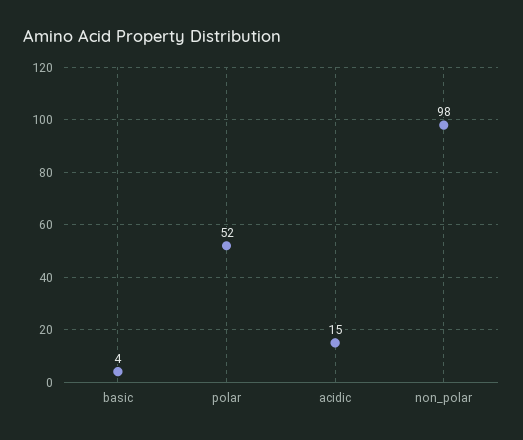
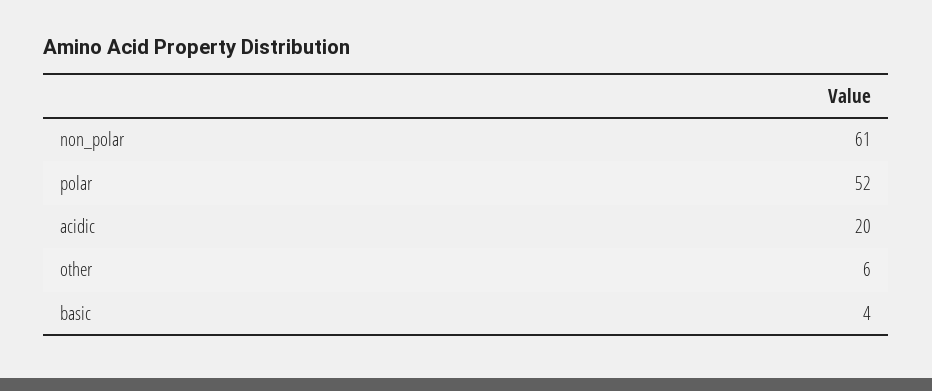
acidic: 15 -> 20
non_polar: 98 -> 61
other: none -> 6

